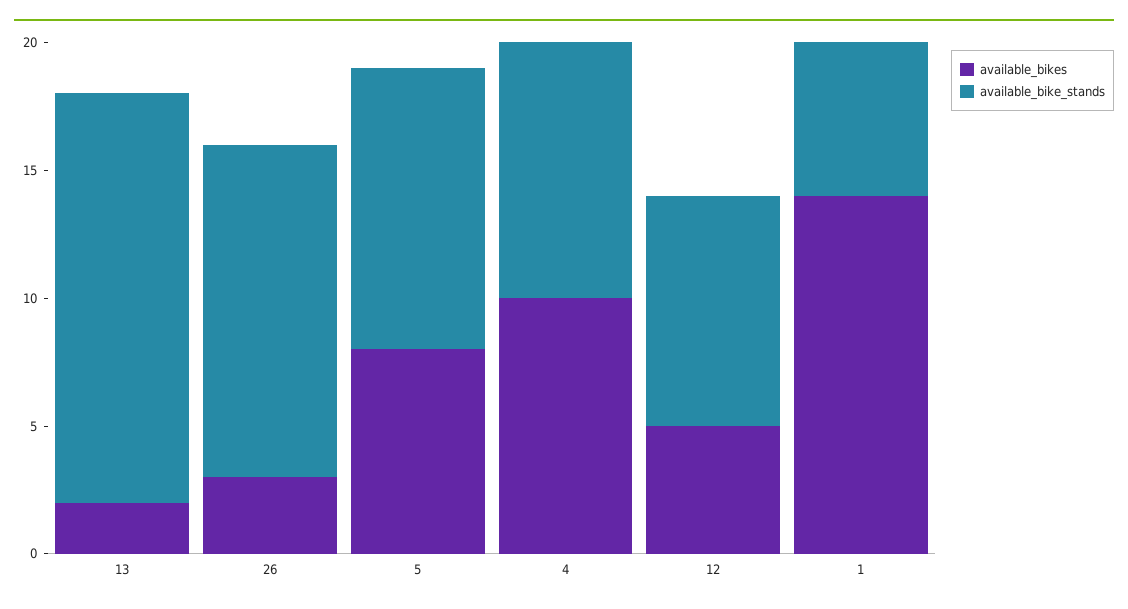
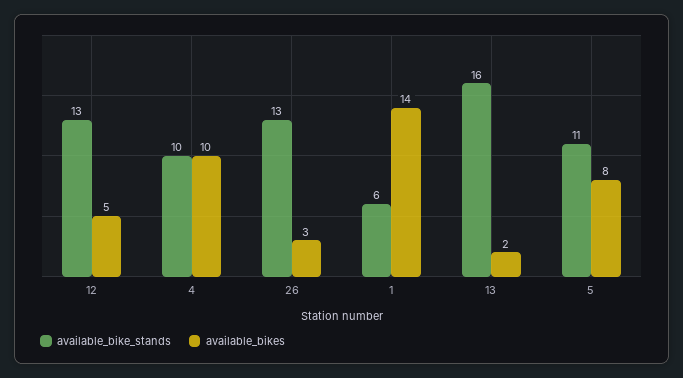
available_bike_stands, 12: 9 -> 13

